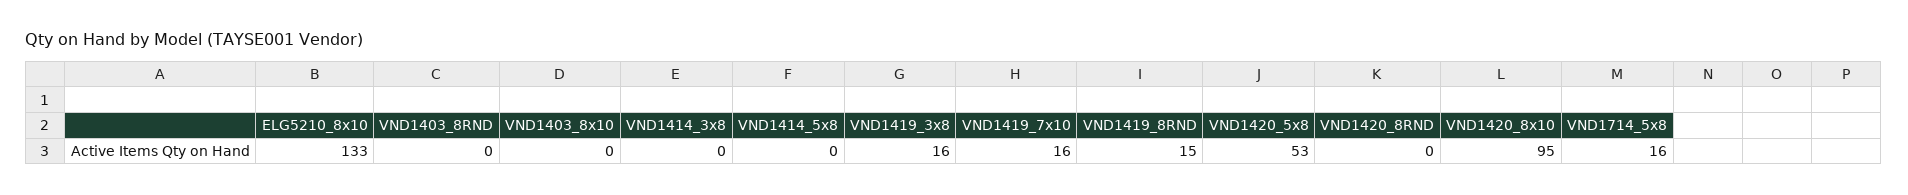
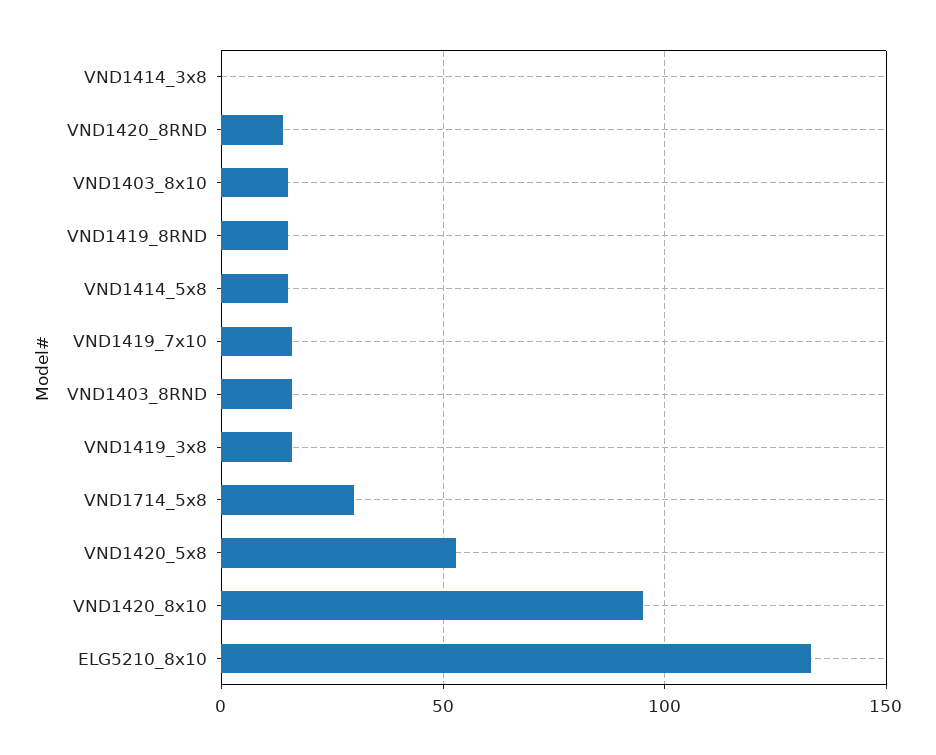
VND1403_8RND: 0 -> 15
VND1403_8x10: 0 -> 15
VND1414_5x8: 0 -> 15
VND1420_8RND: 0 -> 15
VND1714_5x8: 16 -> 30

